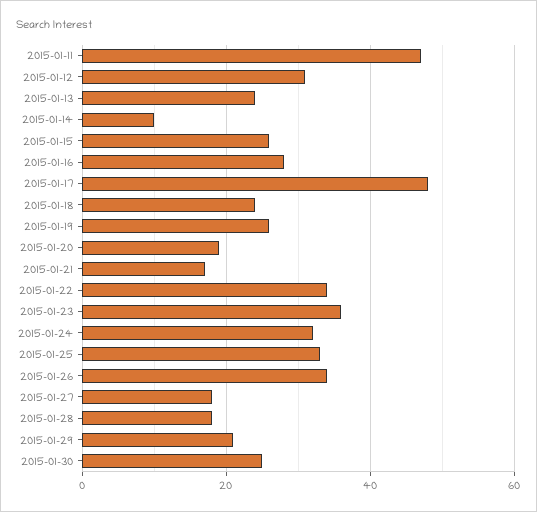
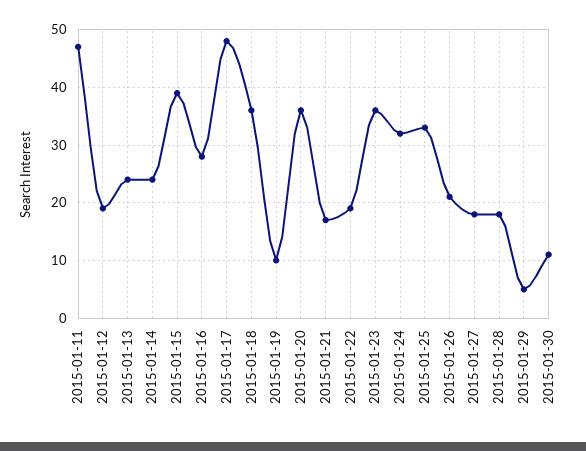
2015-01-12: 30 -> 20
2015-01-14: 10 -> 25
2015-01-15: 25 -> 40
2015-01-18: 25 -> 35
2015-01-19: 25 -> 10
2015-01-20: 20 -> 35
2015-01-22: 35 -> 20
2015-01-26: 35 -> 20
2015-01-29: 20 -> 5
2015-01-30: 25 -> 10

